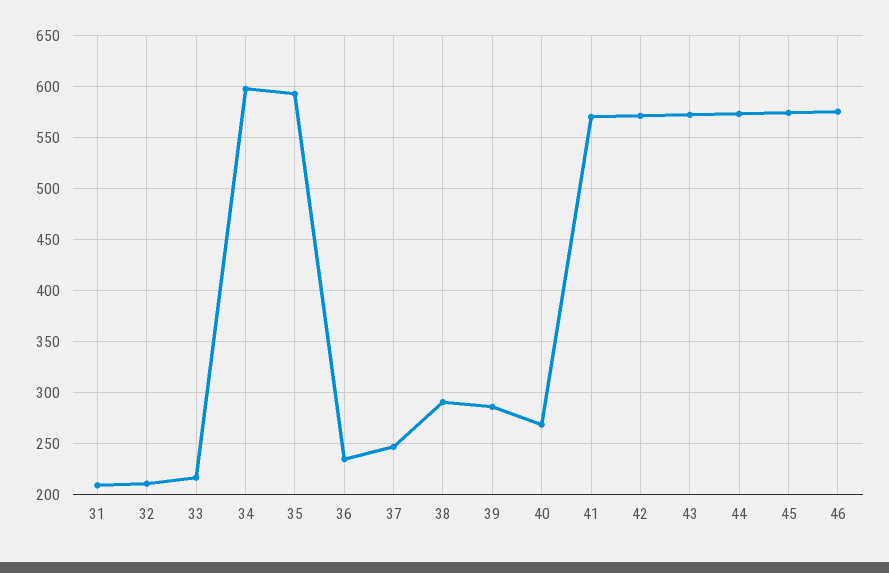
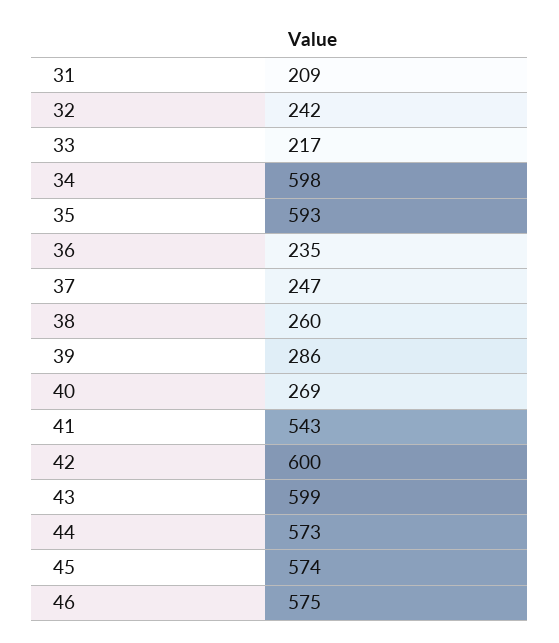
32: 210 -> 242
38: 290 -> 260
41: 570 -> 543
42: 570 -> 600
43: 570 -> 599

